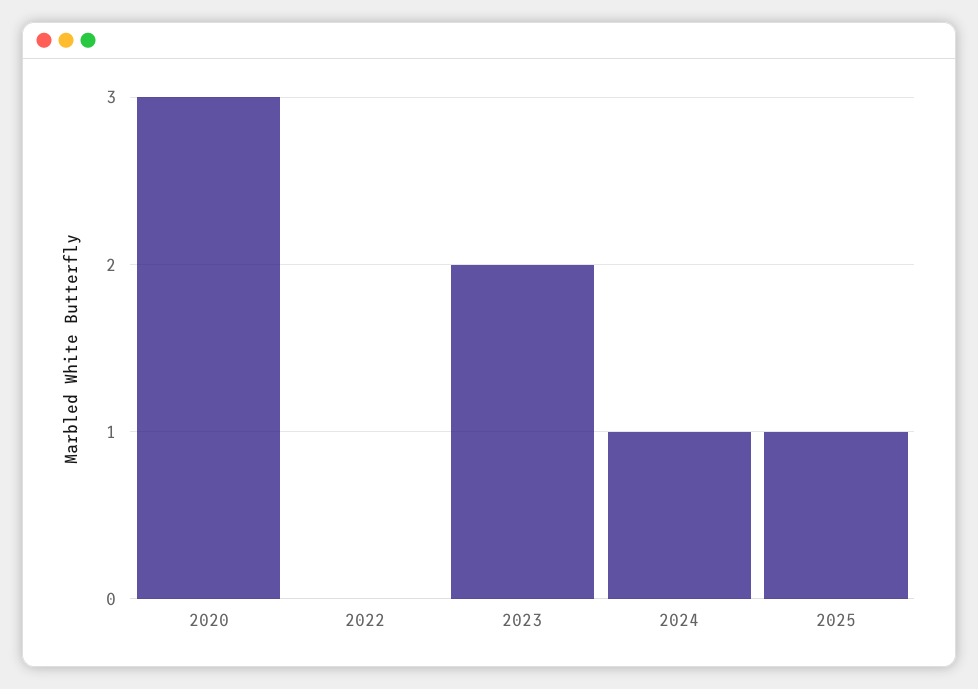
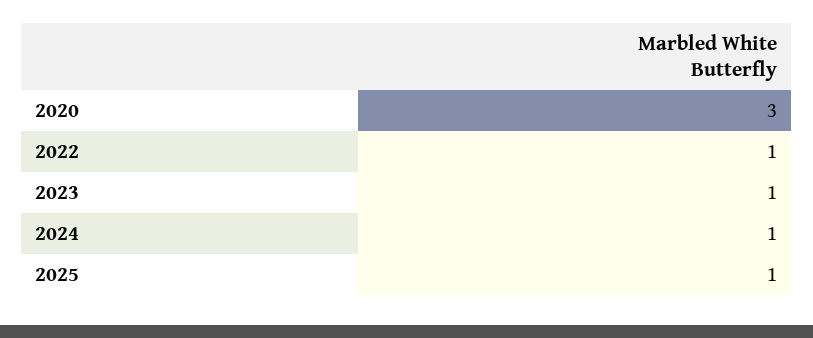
2022: 0 -> 1
2023: 2 -> 1

